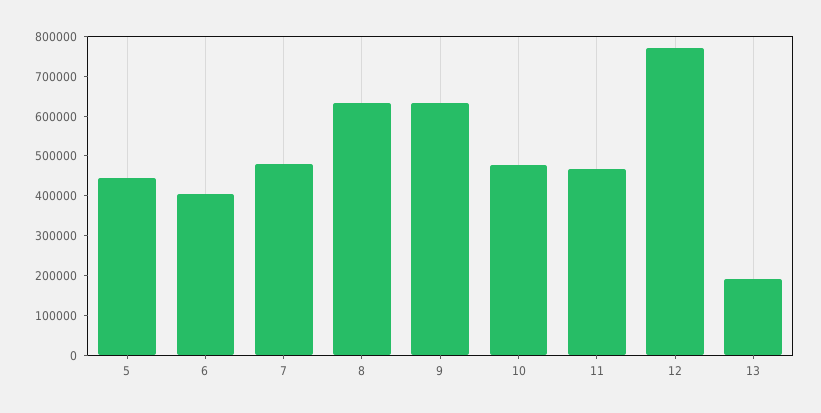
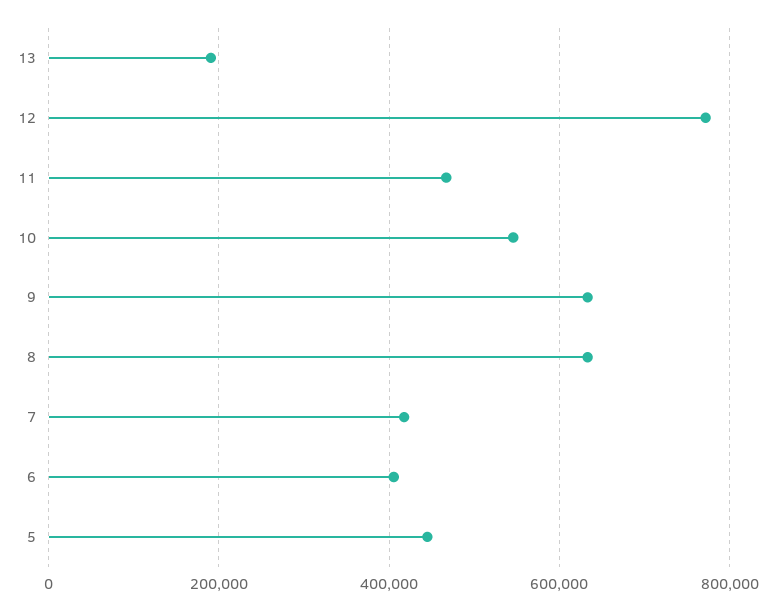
7: 475000 -> 420000
10: 475000 -> 540000

